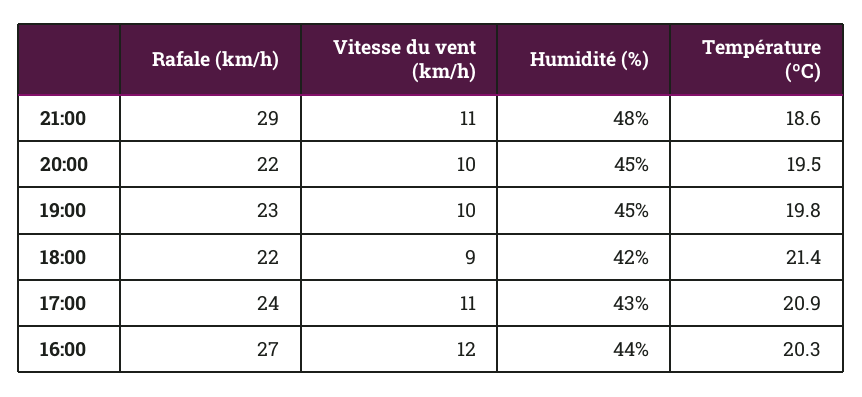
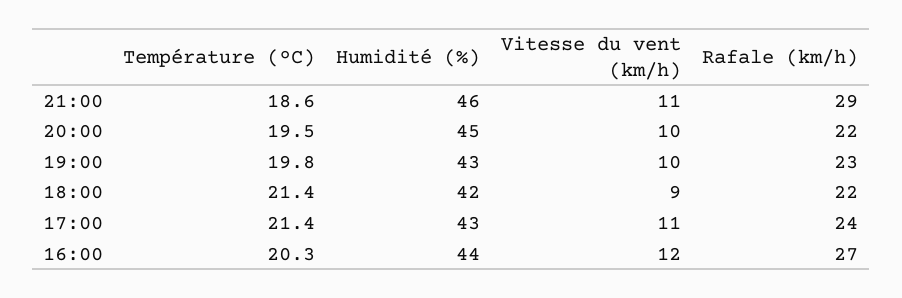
Humidité (%), 21:00: 48 -> 46
Humidité (%), 19:00: 45 -> 43
Température (ºC), 17:00: 20.9 -> 21.4

